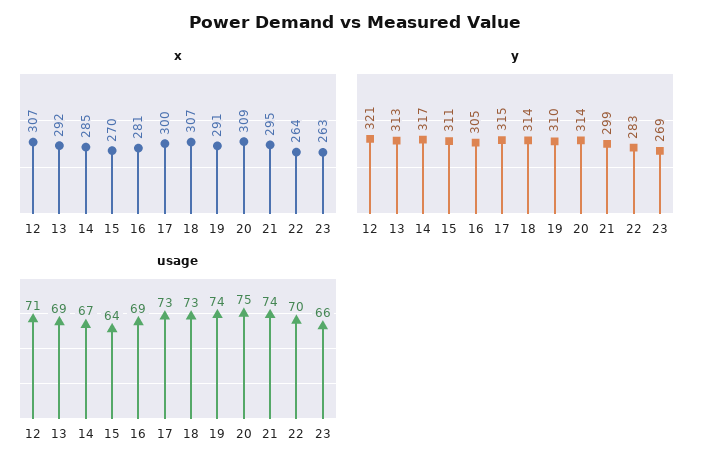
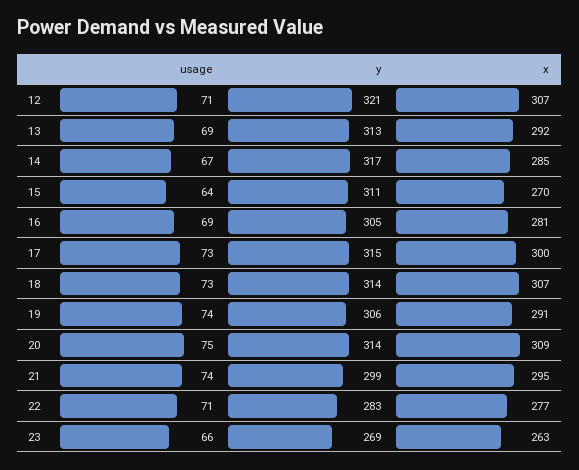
x, 22: 264 -> 277
y, 19: 310 -> 306
usage, 22: 70 -> 71

